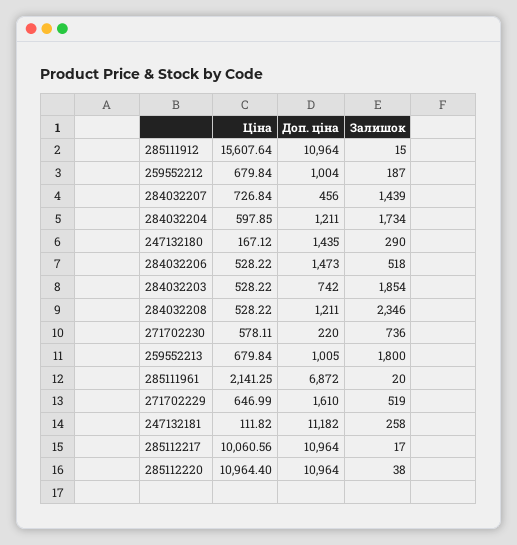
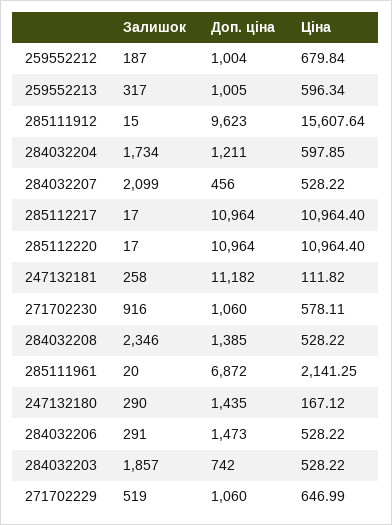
Доп. ціна, 285111912: 10964 -> 9623
Ціна, 284032207: 726.84 -> 528.22
Залишок, 284032207: 1439 -> 2099
Залишок, 284032206: 518 -> 291
Залишок, 284032203: 1854 -> 1857
Доп. ціна, 284032208: 1211 -> 1385
Доп. ціна, 271702230: 220 -> 1060
Залишок, 271702230: 736 -> 916
Ціна, 259552213: 679.84 -> 596.34
Залишок, 259552213: 1800 -> 317
Доп. ціна, 271702229: 1610 -> 1060
Ціна, 285112217: 10060.56 -> 10964.4
Залишок, 285112220: 38 -> 17

